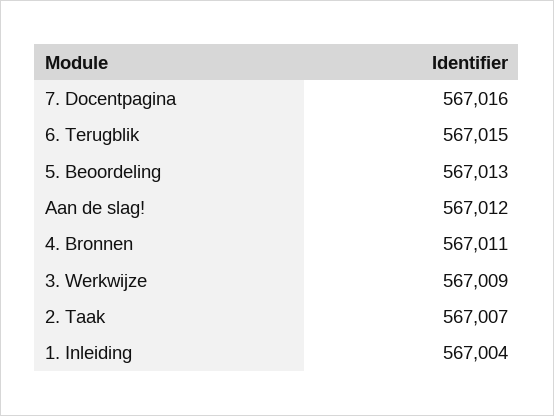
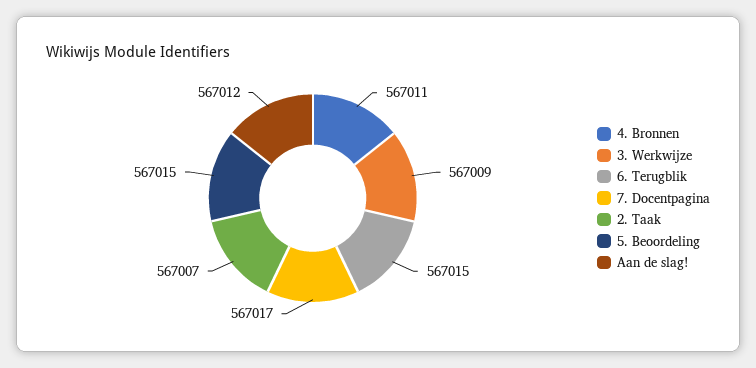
7. Docentpagina: 567016 -> 567017
5. Beoordeling: 567013 -> 567015
1. Inleiding: 567004 -> none

